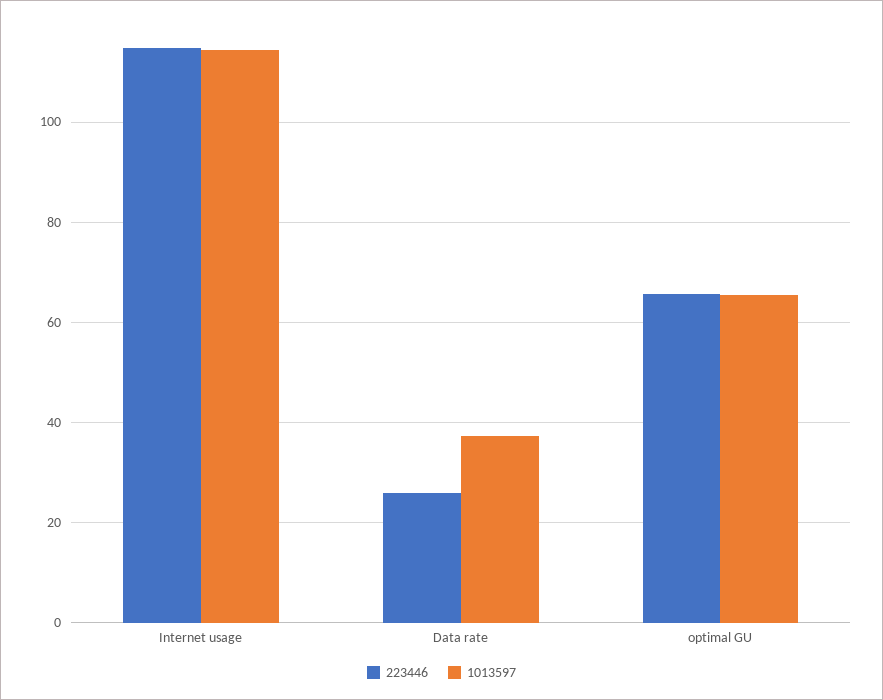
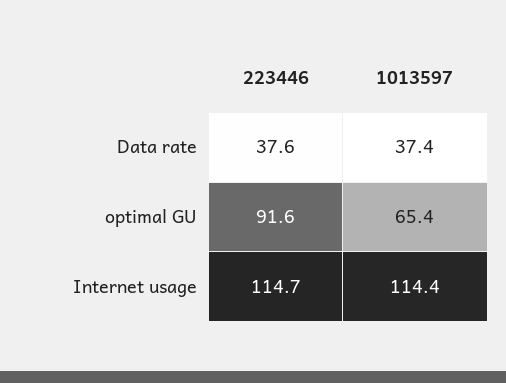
223446, Data rate: 26 -> 37.6
223446, optimal GU: 66 -> 91.6

